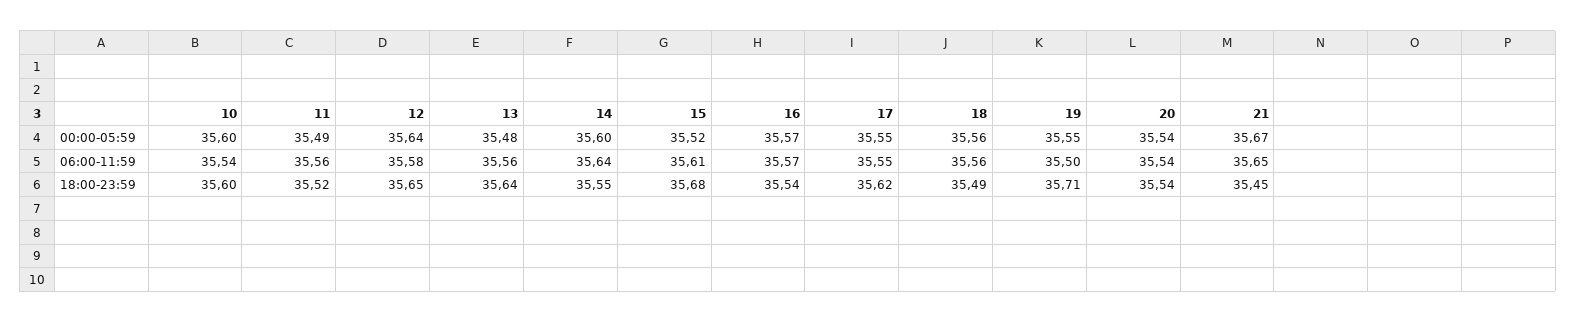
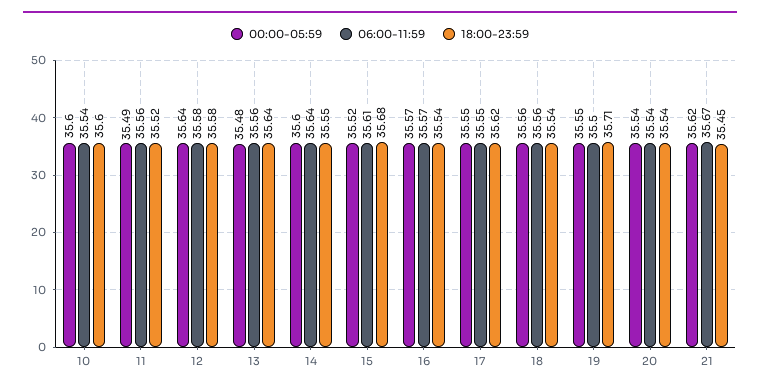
00:00-05:59, 21: 35.67 -> 35.62
06:00-11:59, 21: 35.65 -> 35.67
18:00-23:59, 12: 35.65 -> 35.58
18:00-23:59, 18: 35.49 -> 35.54

